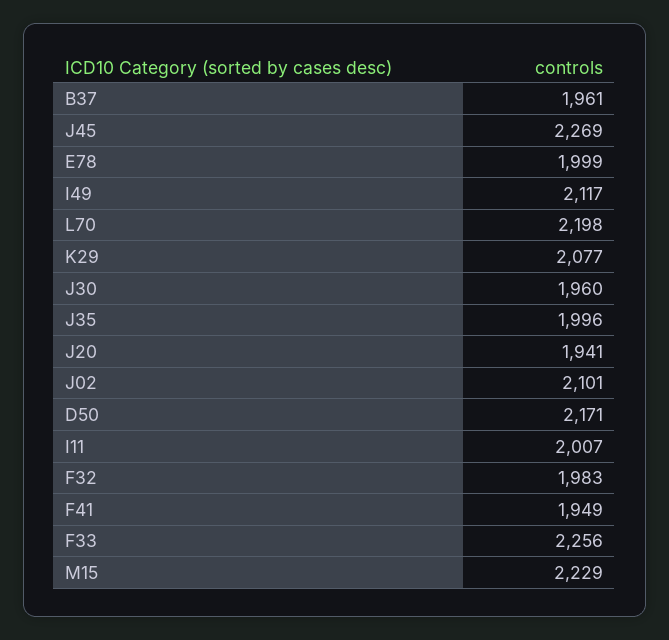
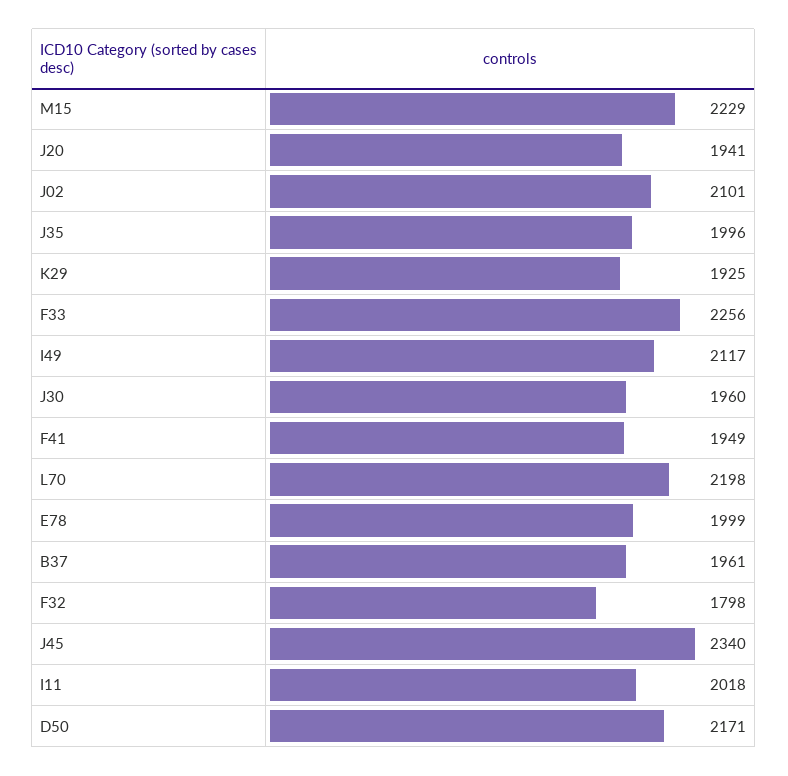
J45: 2269 -> 2340
K29: 2077 -> 1925
I11: 2007 -> 2018
F32: 1983 -> 1798

